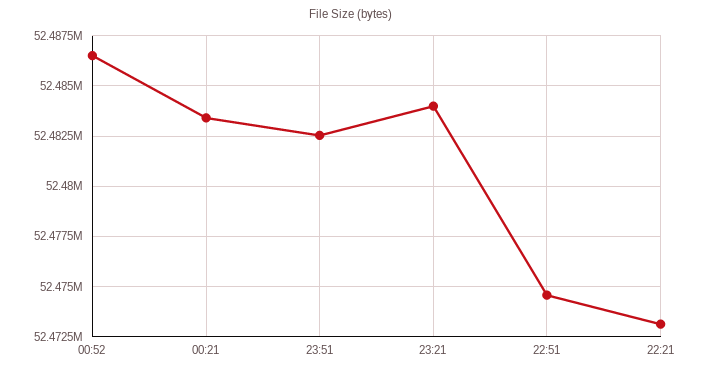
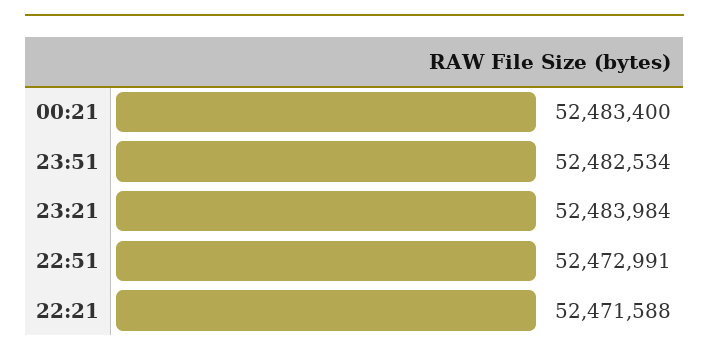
00:52: 52486500 -> none
22:51: 52474500 -> 52472991
22:21: 52473000 -> 52471588

